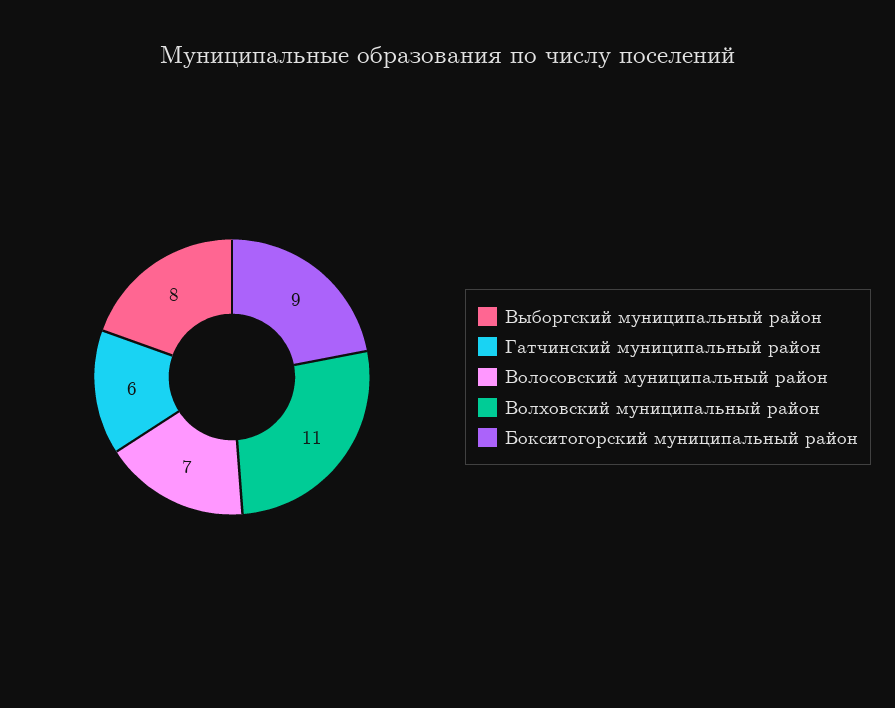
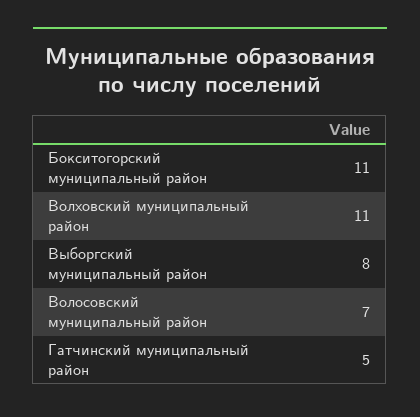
Гатчинский муниципальный район: 6 -> 5
Бокситогорский муниципальный район: 9 -> 11

